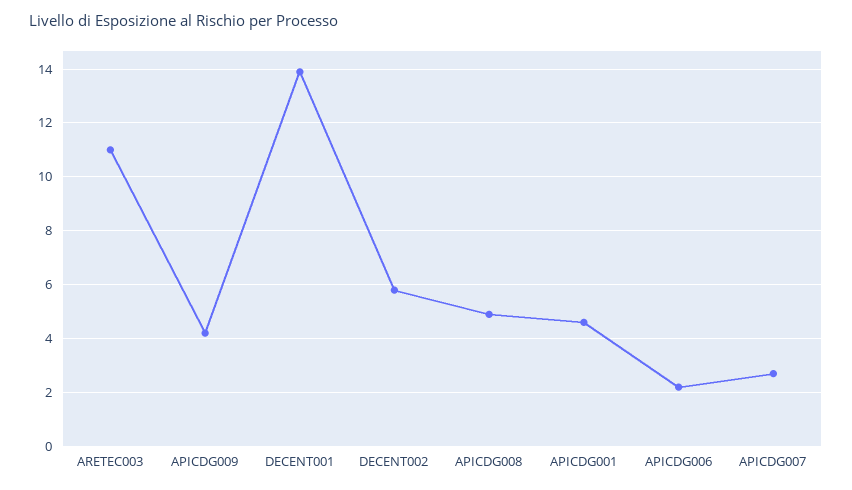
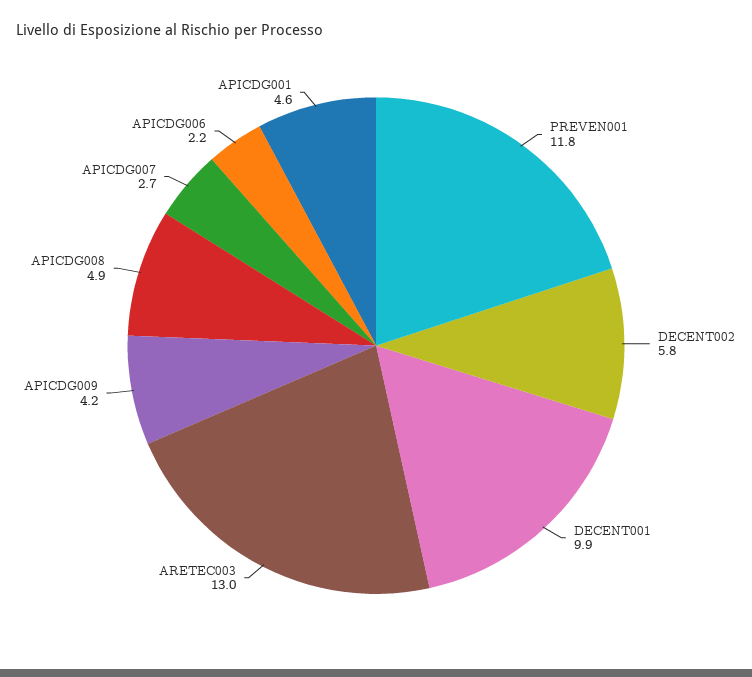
ARETEC003: 11 -> 13
DECENT001: 14 -> 9.9
PREVEN001: none -> 11.8

